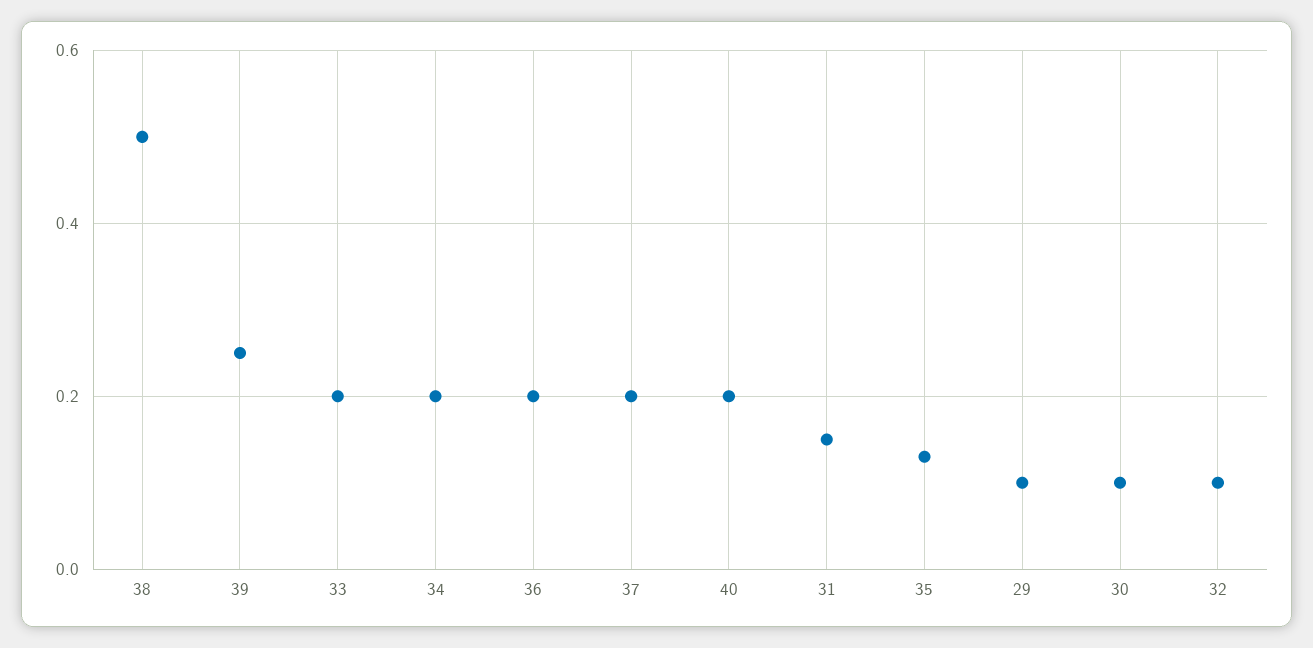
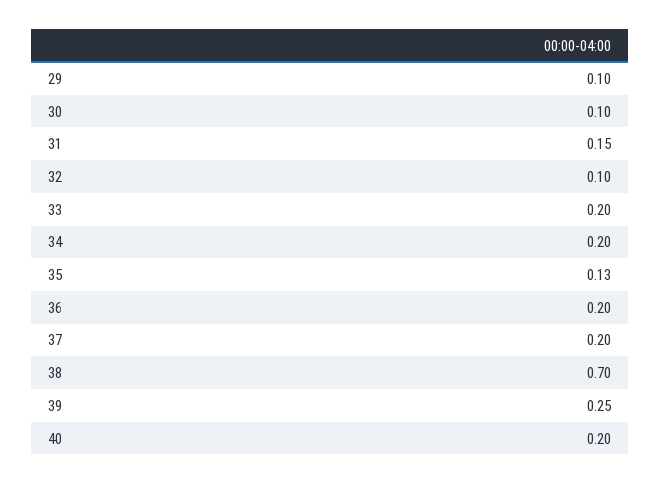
38: 0.5 -> 0.7

